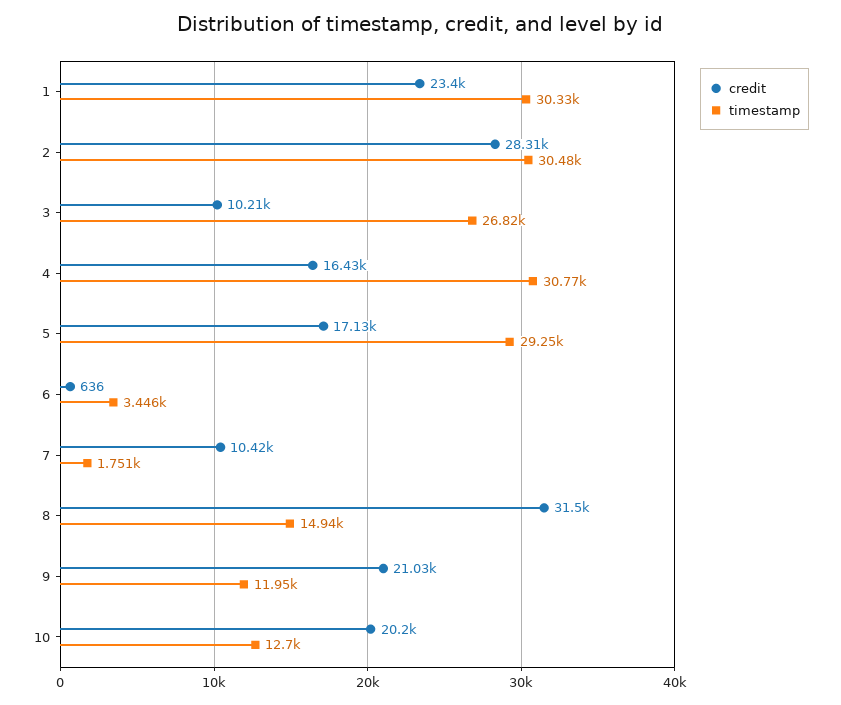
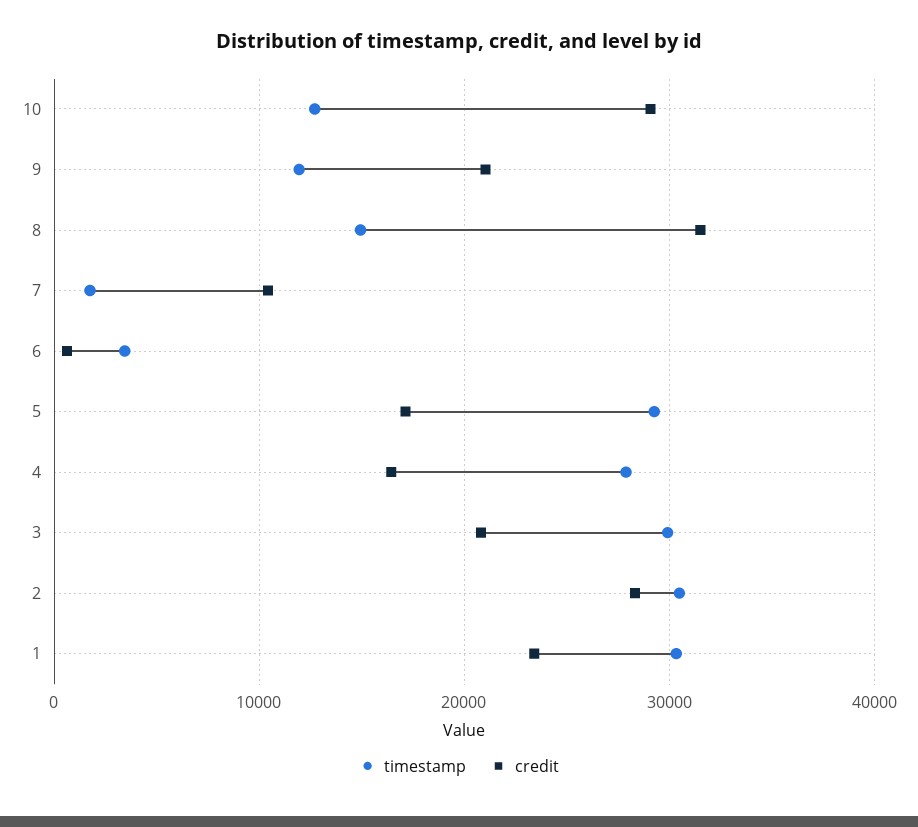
credit, 3: 10210 -> 21000
timestamp, 3: 26820 -> 30000
timestamp, 4: 30770 -> 28000
credit, 10: 20200 -> 29000

